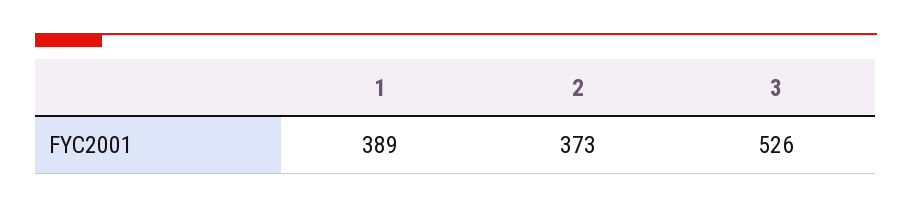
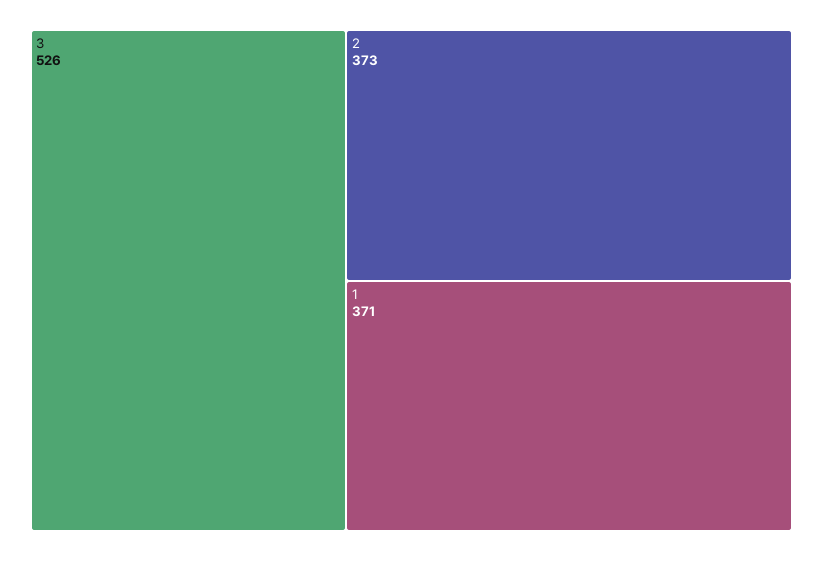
1: 389 -> 371

